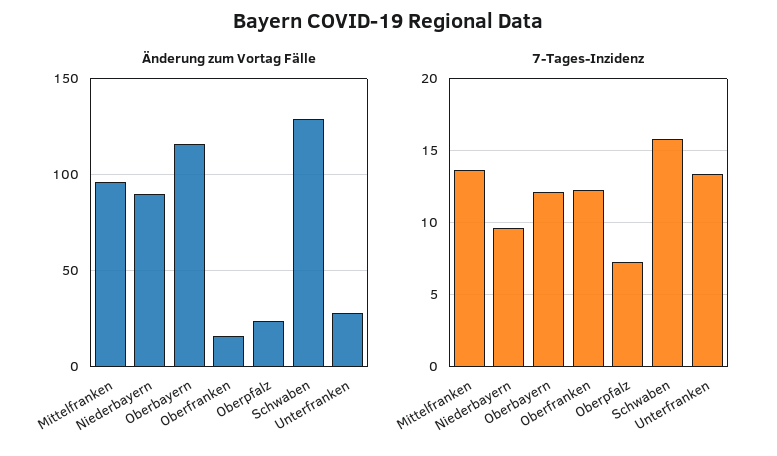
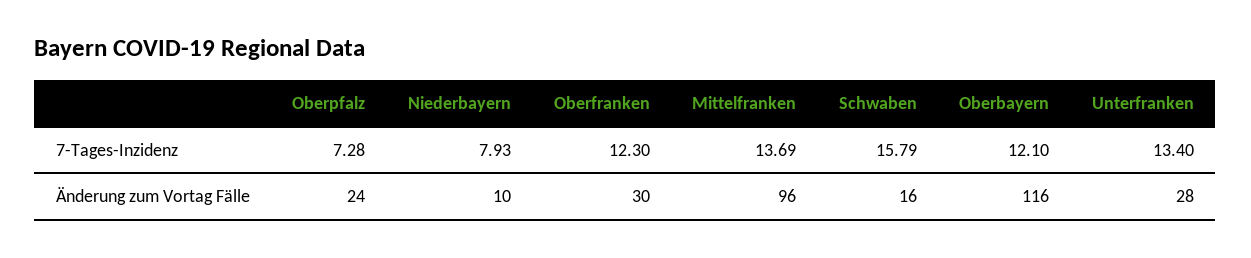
Änderung zum Vortag Fälle, Niederbayern: 90 -> 10
Änderung zum Vortag Fälle, Oberfranken: 15 -> 30
Änderung zum Vortag Fälle, Schwaben: 130 -> 16
7-Tages-Inzidenz, Niederbayern: 9.5 -> 7.93

